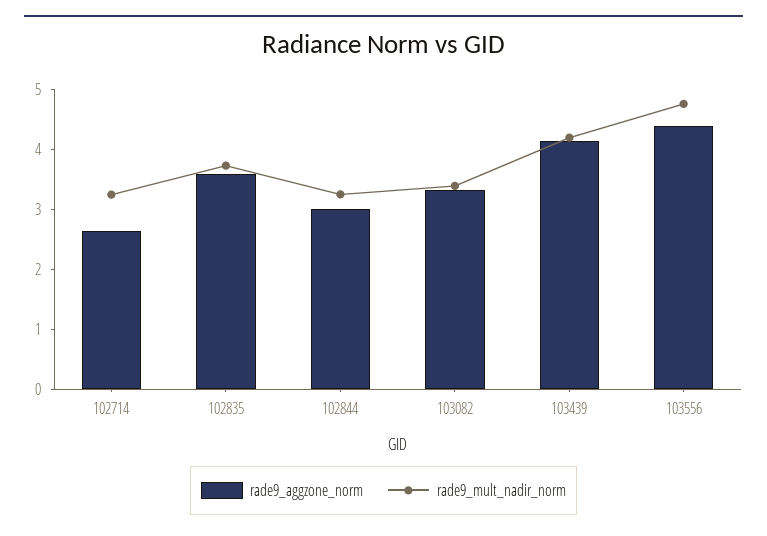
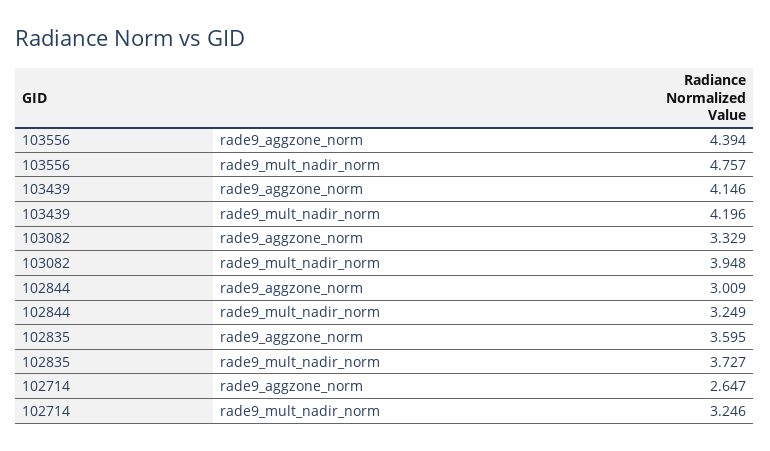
rade9_mult_nadir_norm, 103082: 3.4 -> 3.948

